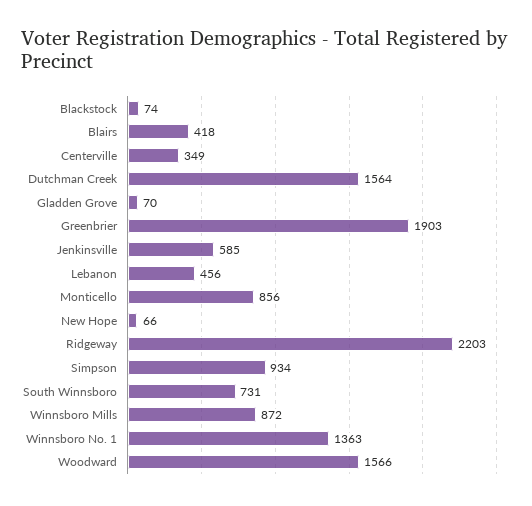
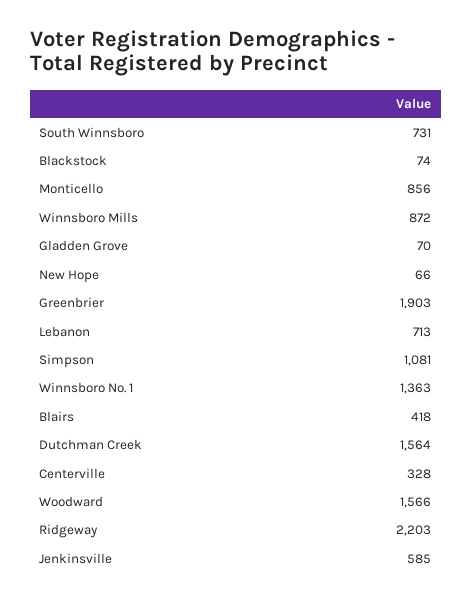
Centerville: 349 -> 328
Lebanon: 456 -> 713
Simpson: 934 -> 1081

